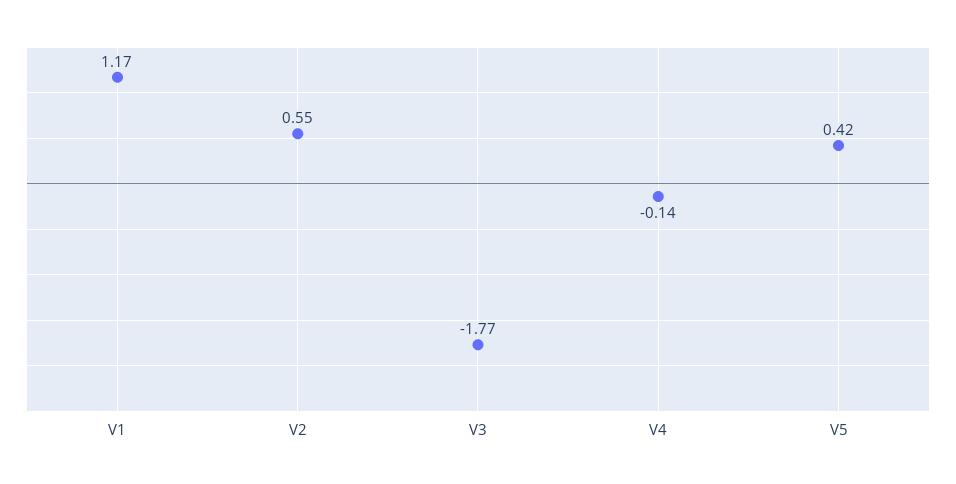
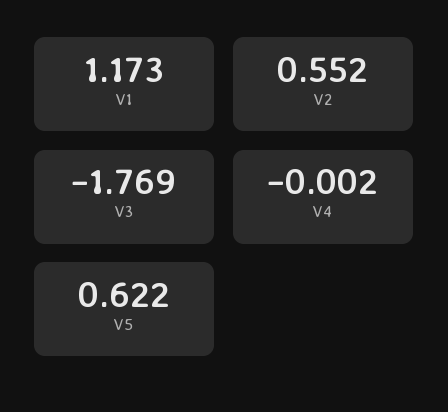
V4: -0.14 -> -0.002
V5: 0.42 -> 0.622

